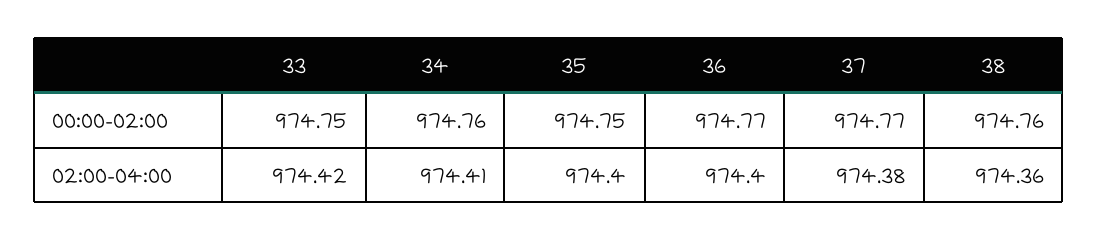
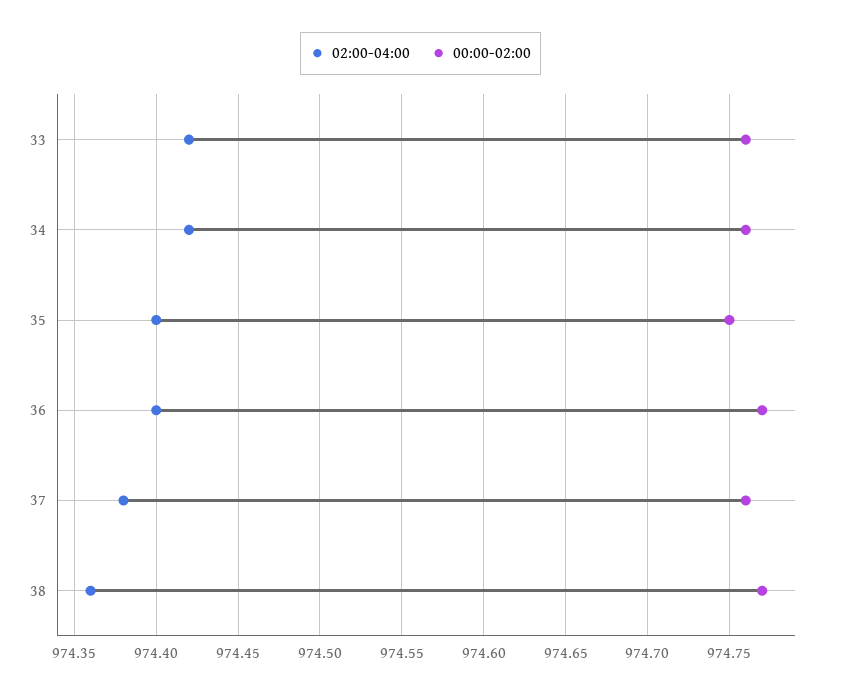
00:00-02:00, 33: 974.75 -> 974.76
00:00-02:00, 37: 974.77 -> 974.76
00:00-02:00, 38: 974.76 -> 974.77
02:00-04:00, 34: 974.41 -> 974.42

